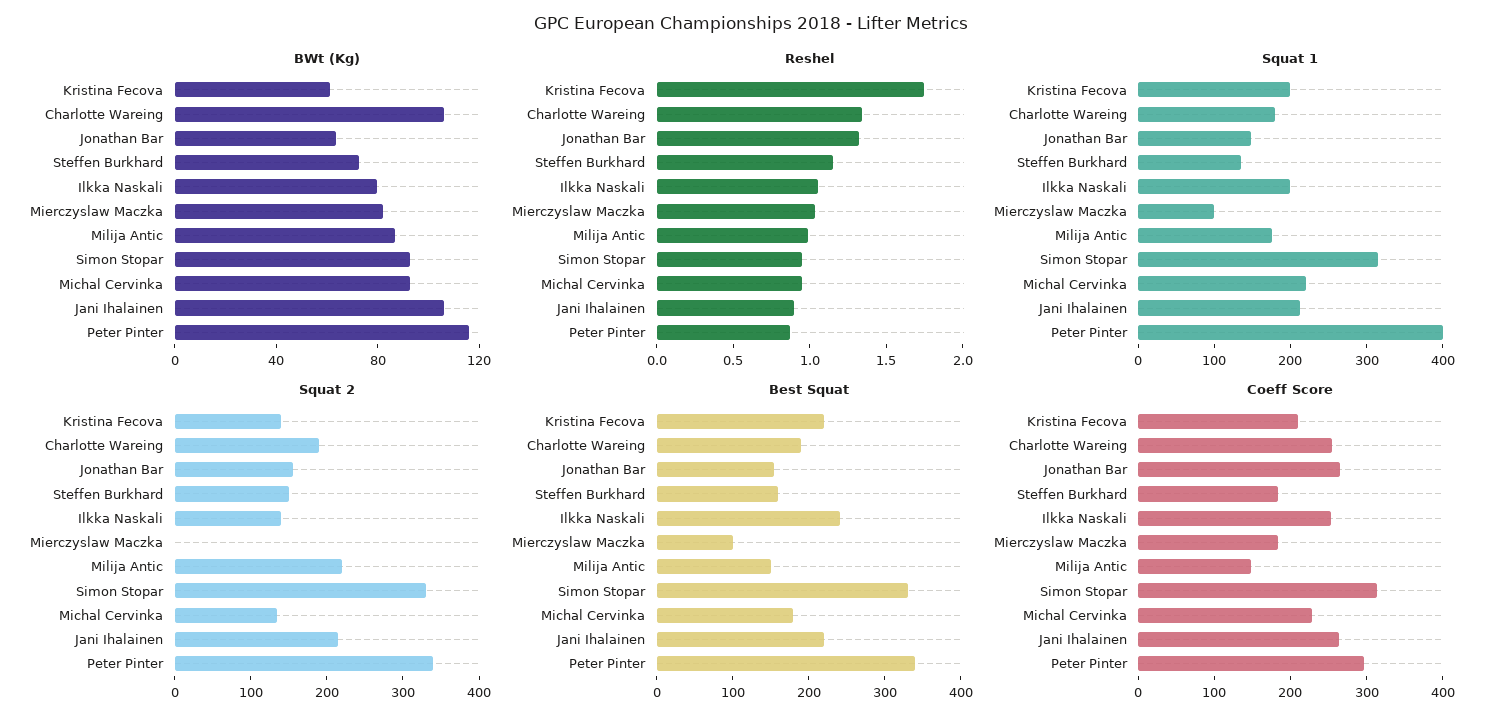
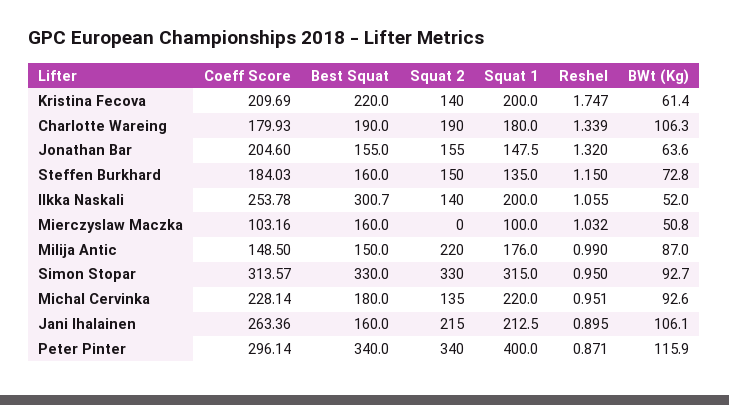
BWt (Kg), Ilkka Naskali: 80 -> 52
BWt (Kg), Mierczyslaw Maczka: 80 -> 50.8
Best Squat, Ilkka Naskali: 240 -> 300.7
Best Squat, Mierczyslaw Maczka: 100 -> 160
Best Squat, Jani Ihalainen: 220 -> 160
Coeff Score, Charlotte Wareing: 260 -> 179.93
Coeff Score, Jonathan Bar: 260 -> 204.6
Coeff Score, Mierczyslaw Maczka: 180 -> 103.16

